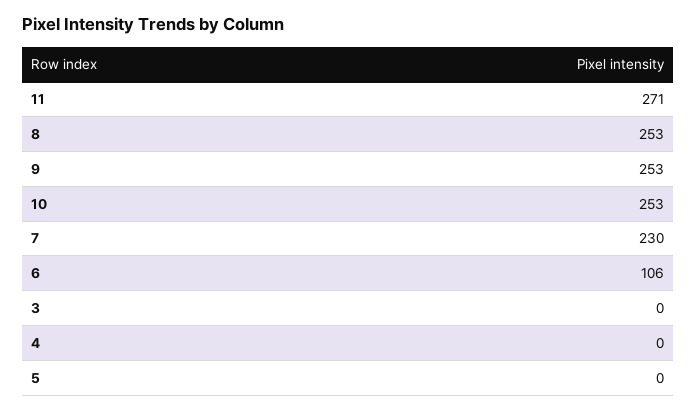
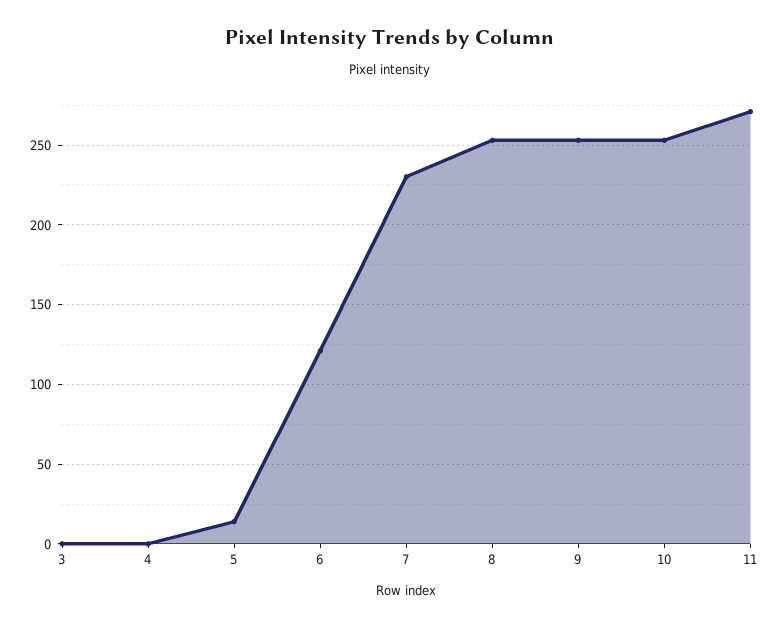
6: 106 -> 120
5: 0 -> 15

